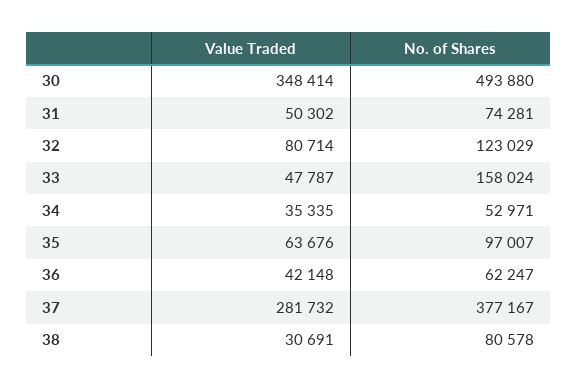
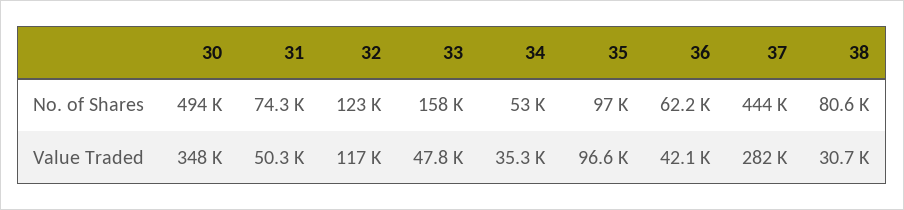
Value Traded, 32: 80714 -> 117000
Value Traded, 35: 63676 -> 96600
No. of Shares, 37: 377167 -> 444000

